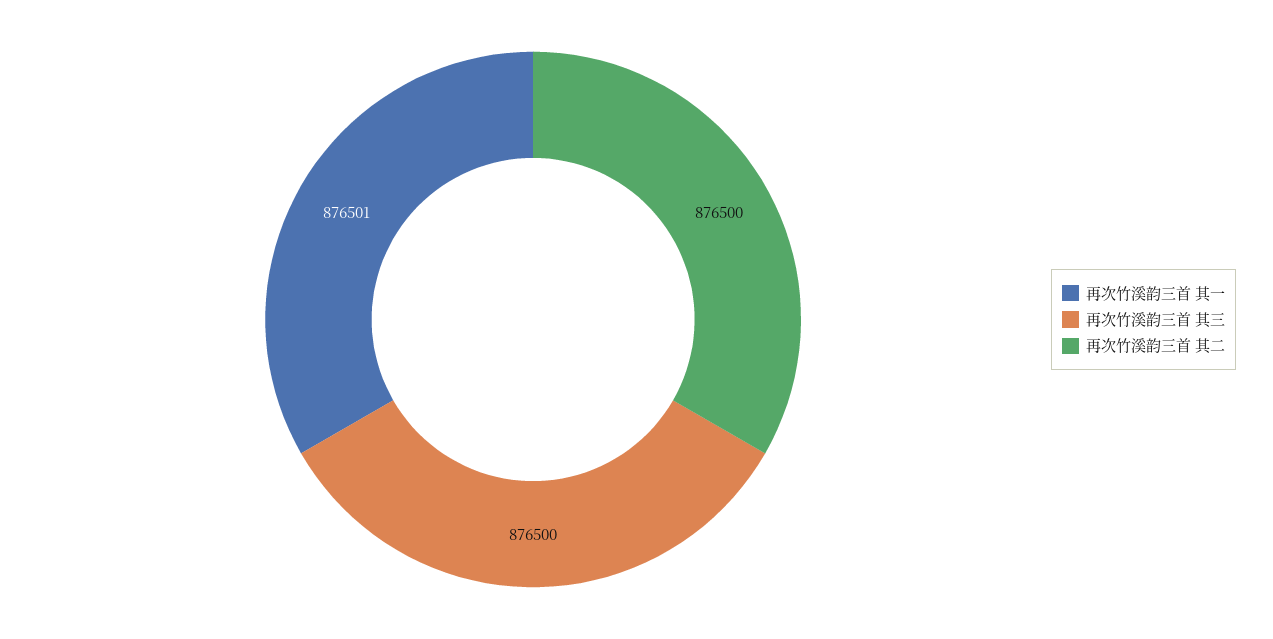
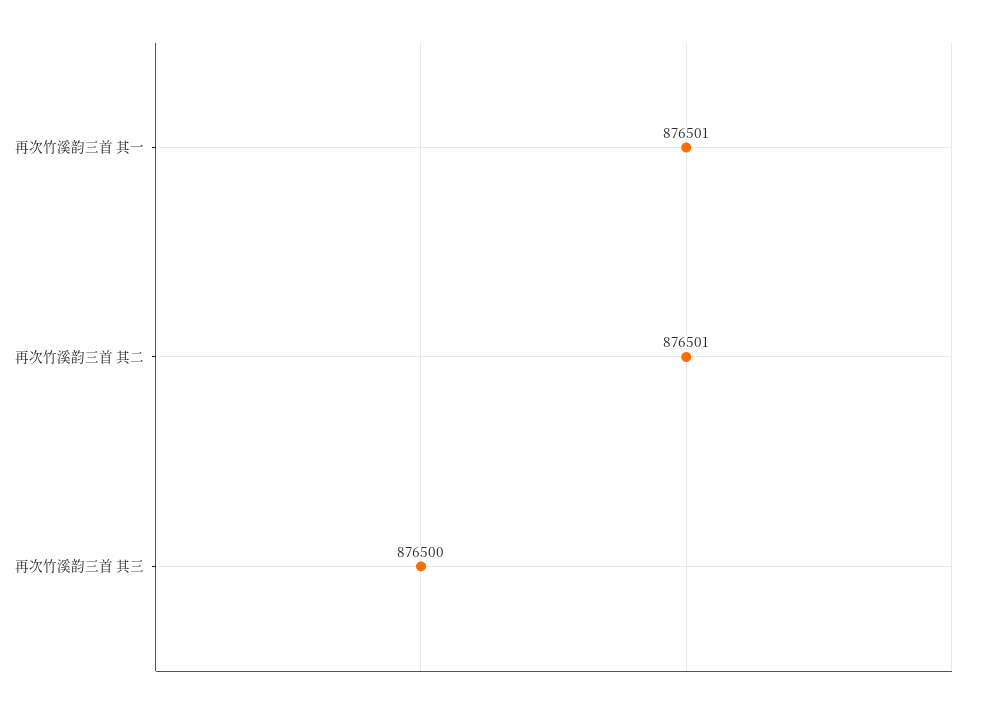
再次竹溪韵三首 其二: 876500 -> 876501

